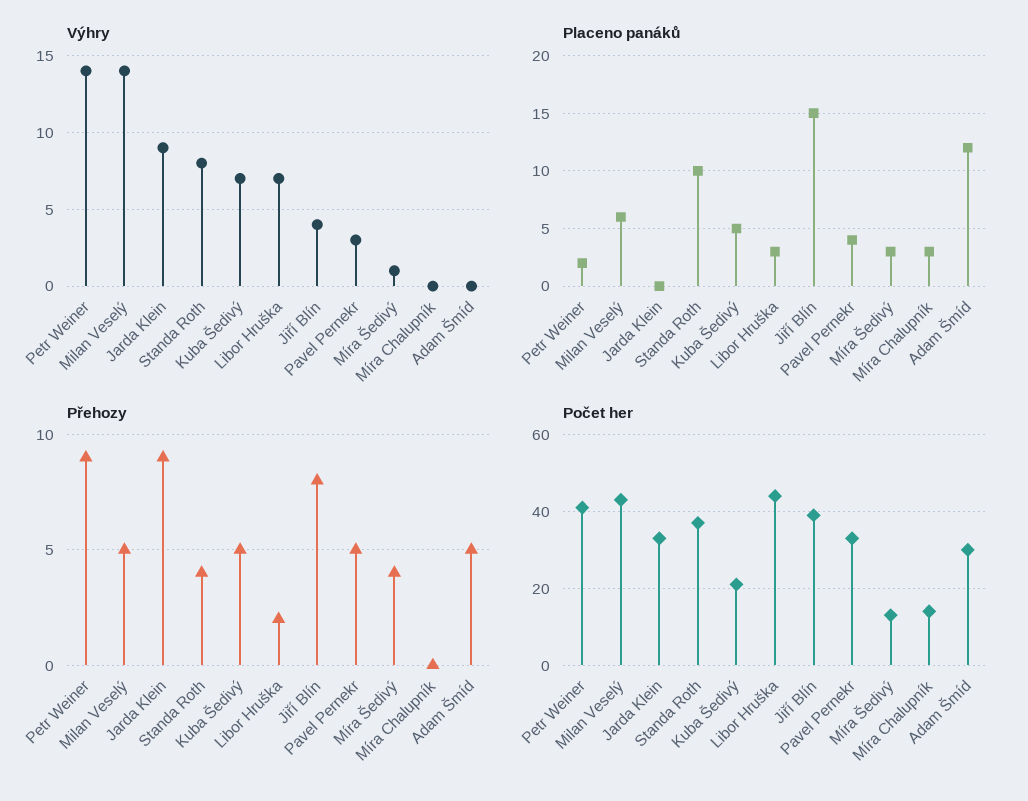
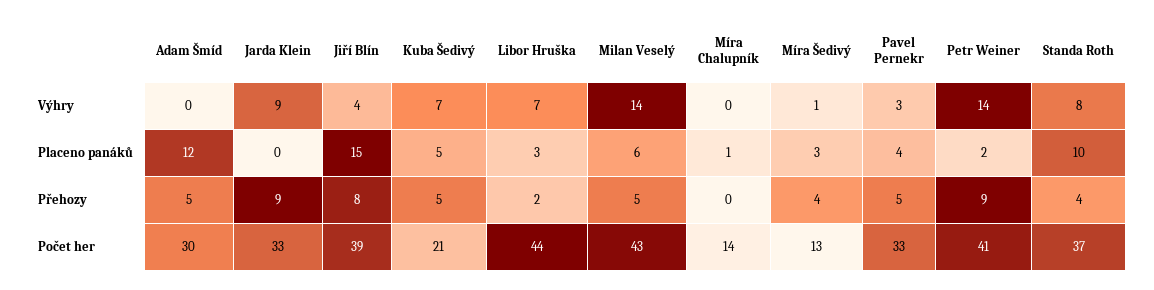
Placeno panáků, Míra Chalupník: 3 -> 1

